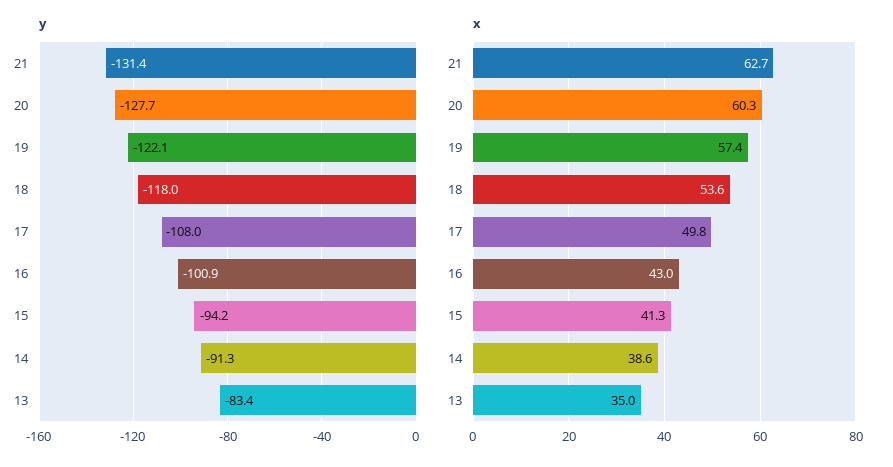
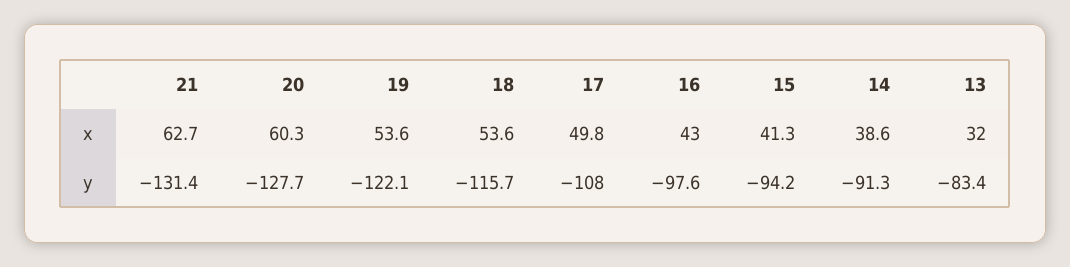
y, 18: -118 -> -115.7
y, 16: -100.9 -> -97.6
x, 19: 57.4 -> 53.6
x, 13: 35 -> 32

